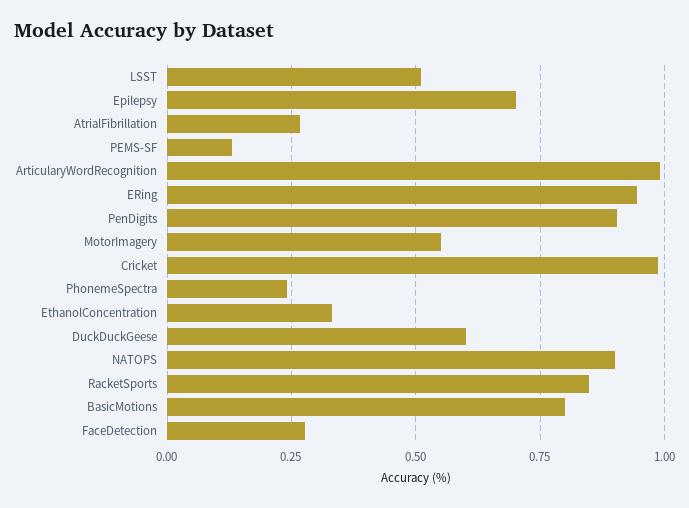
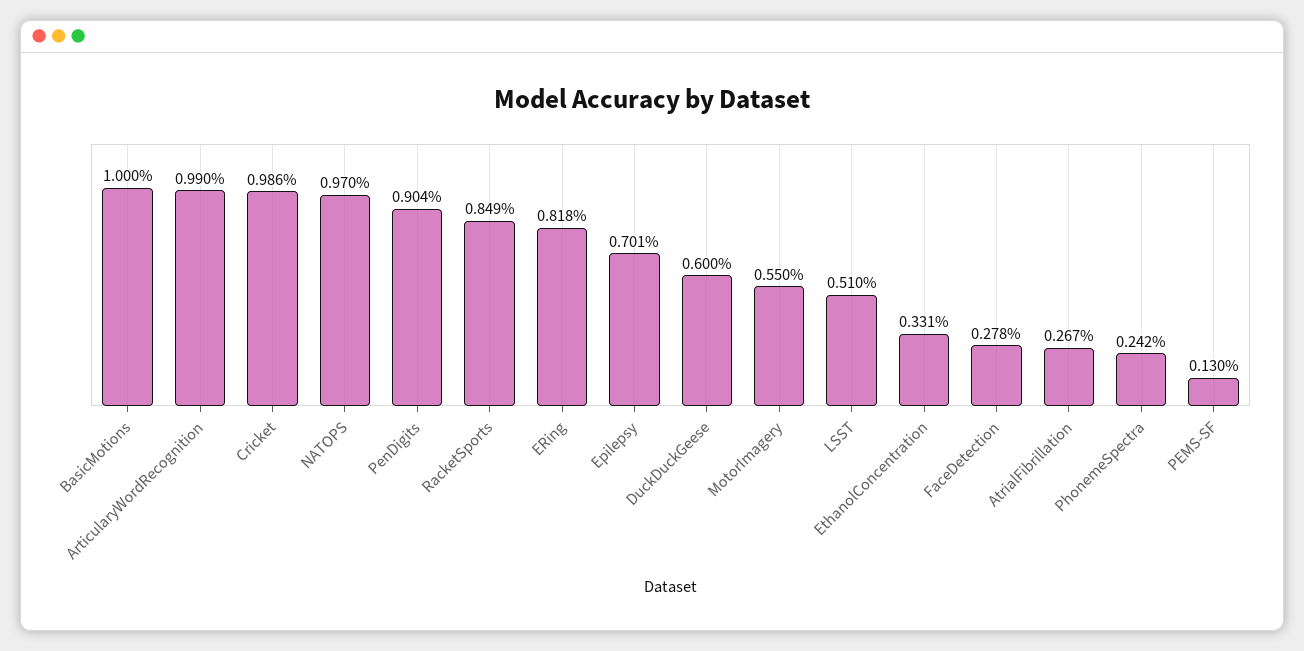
ERing: 0.95 -> 0.818
NATOPS: 0.9 -> 0.97
BasicMotions: 0.8 -> 1

